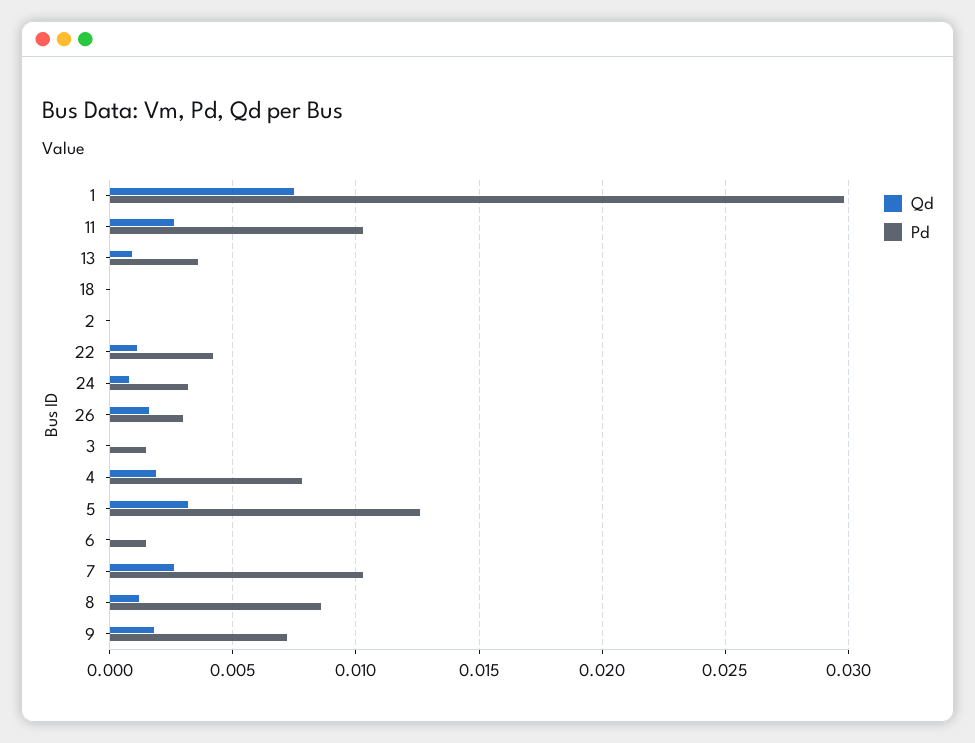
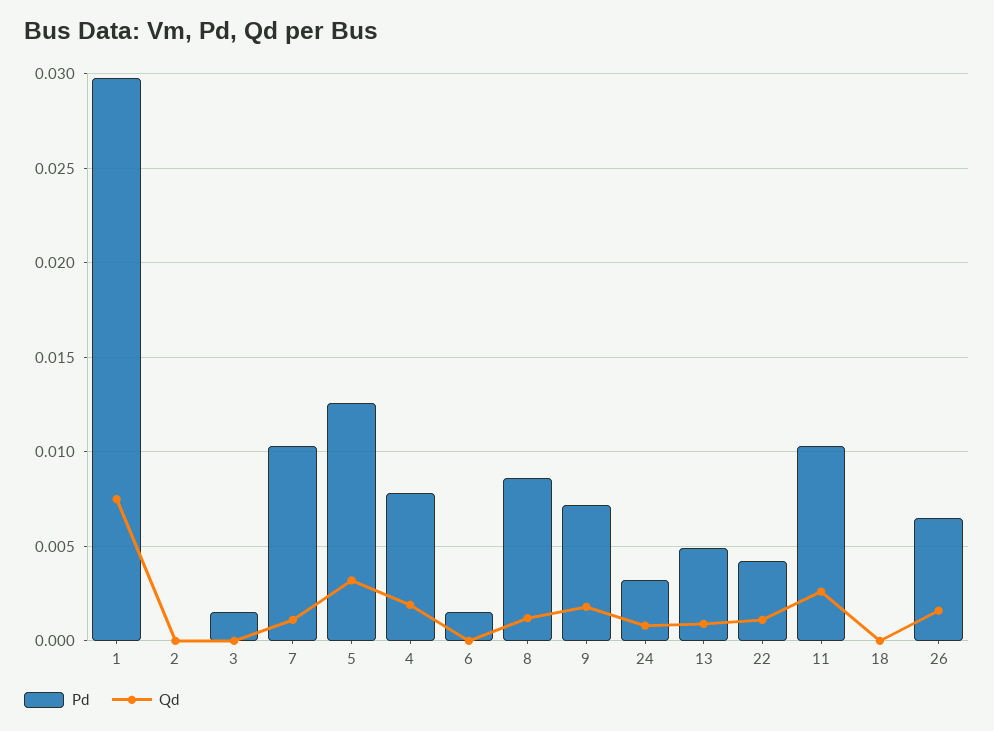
Pd, 13: 0.0035 -> 0.005
Pd, 26: 0.003 -> 0.0065
Qd, 7: 0.0025 -> 0.001

